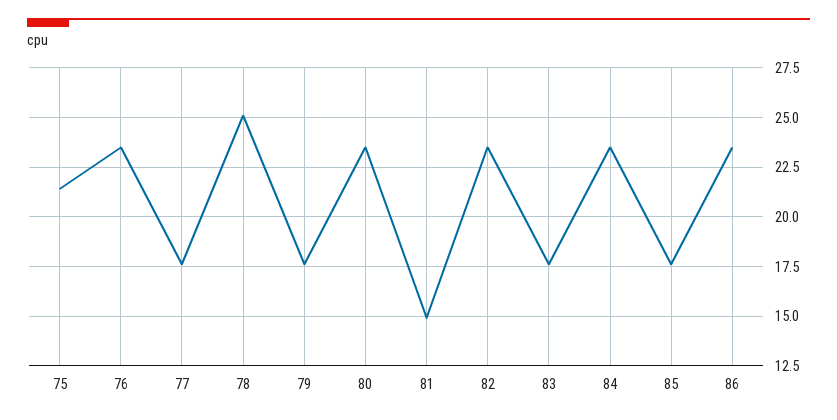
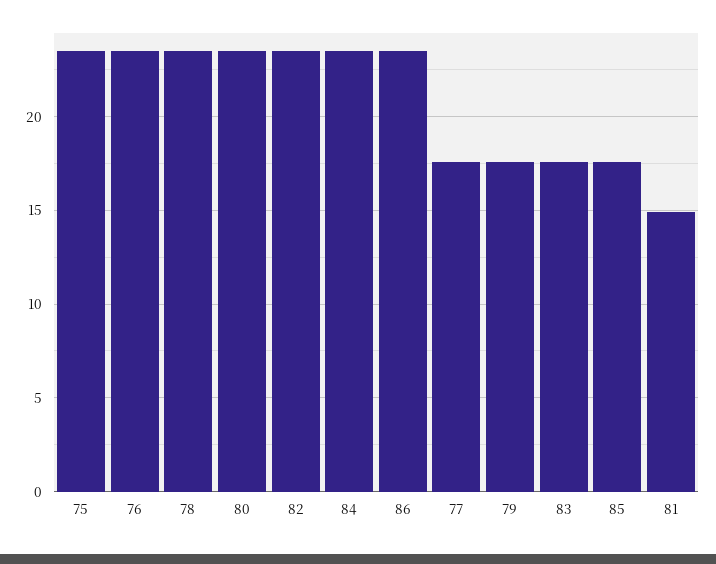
75: 21.5 -> 23.5
78: 25 -> 23.5

